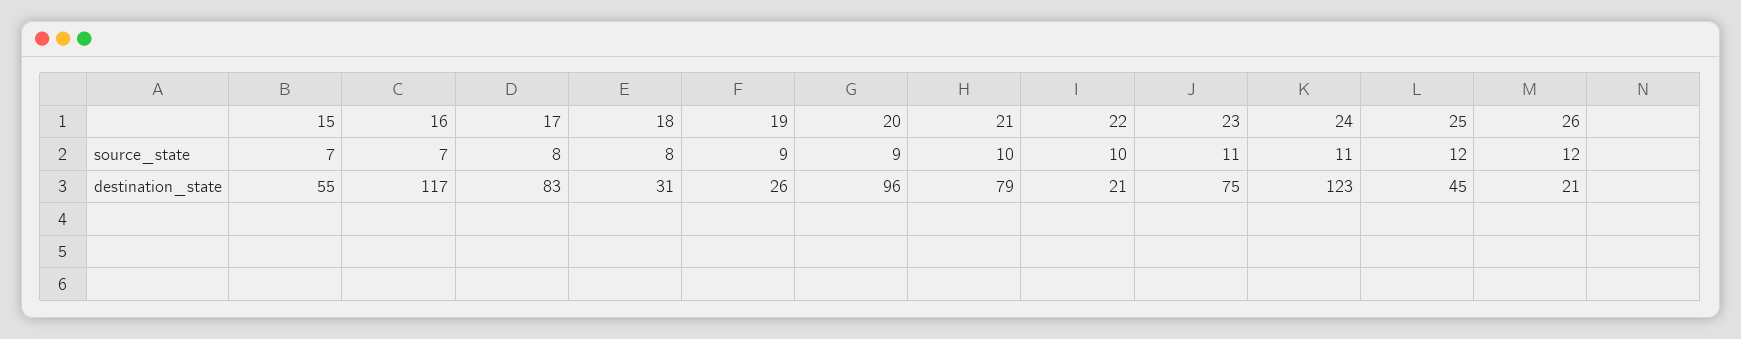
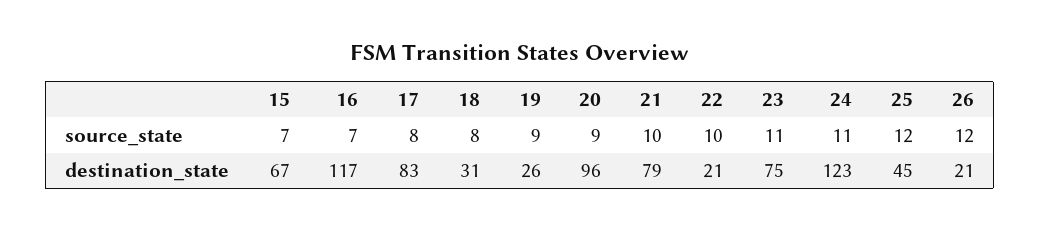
15, destination_state: 55 -> 67

